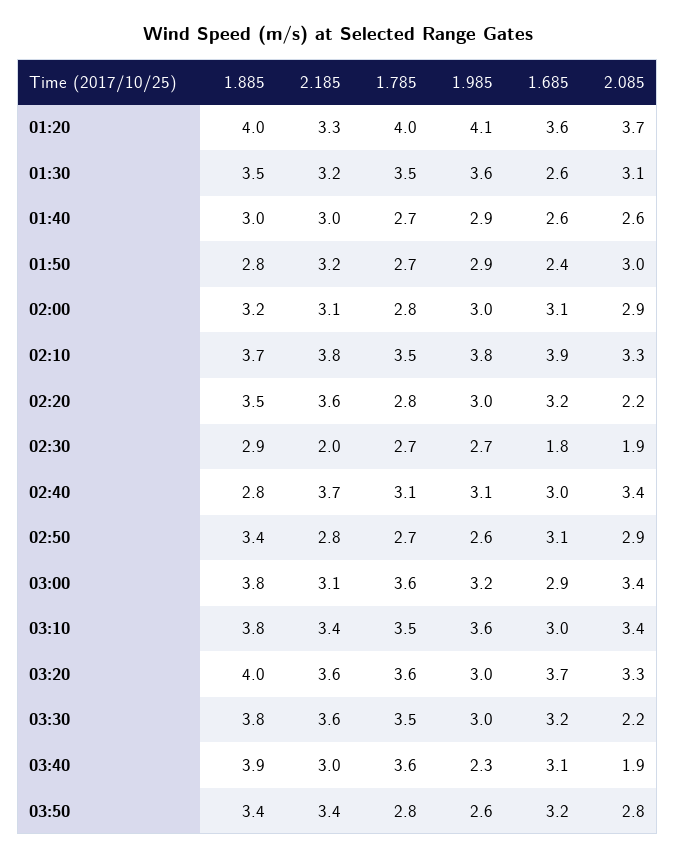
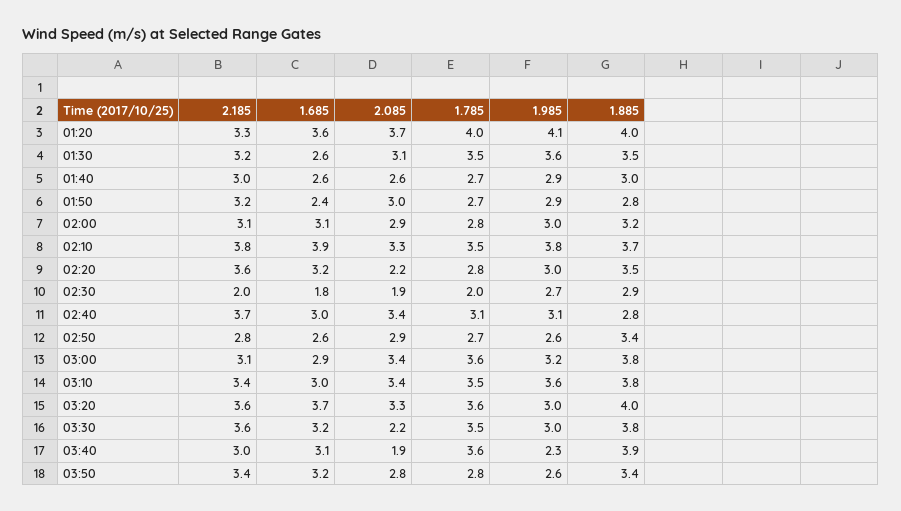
1.785, 02:30: 2.7 -> 2
1.685, 02:50: 3.1 -> 2.6

